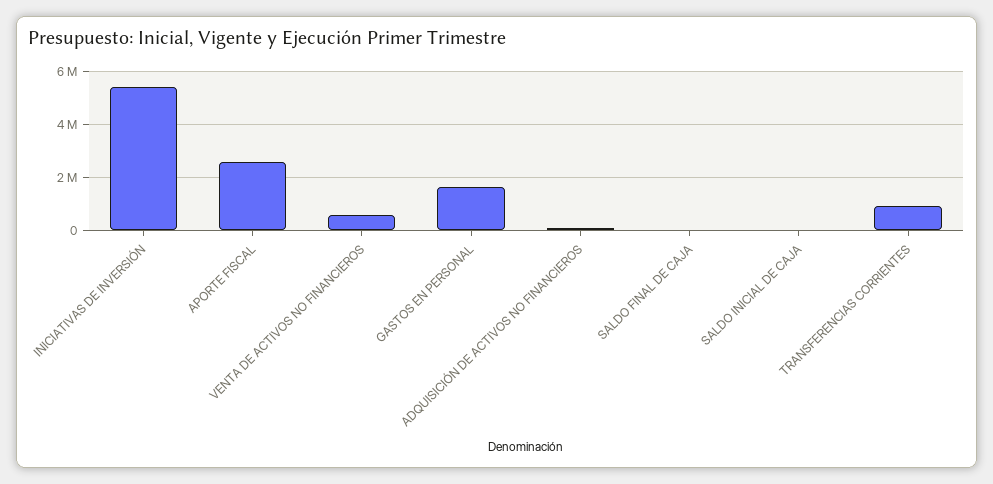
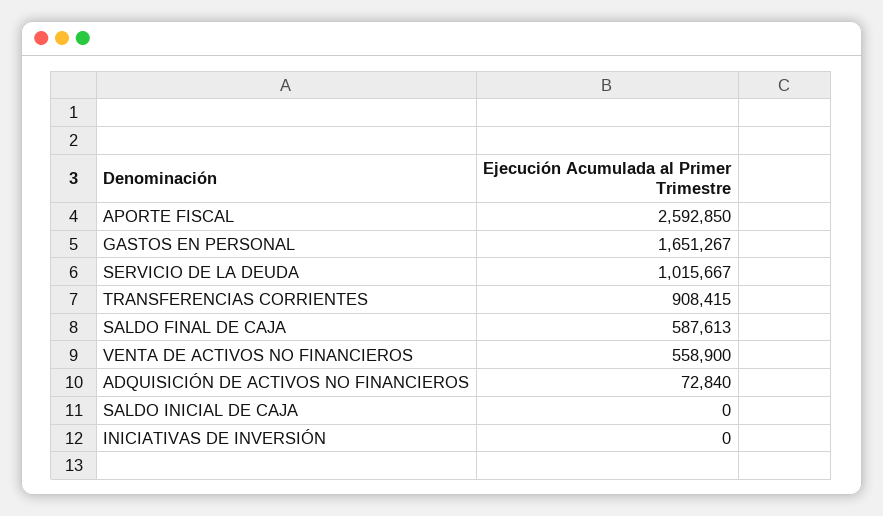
INICIATIVAS DE INVERSIÓN: 5500000 -> 0
SALDO FINAL DE CAJA: 0 -> 587613
SERVICIO DE LA DEUDA: none -> 1015667

